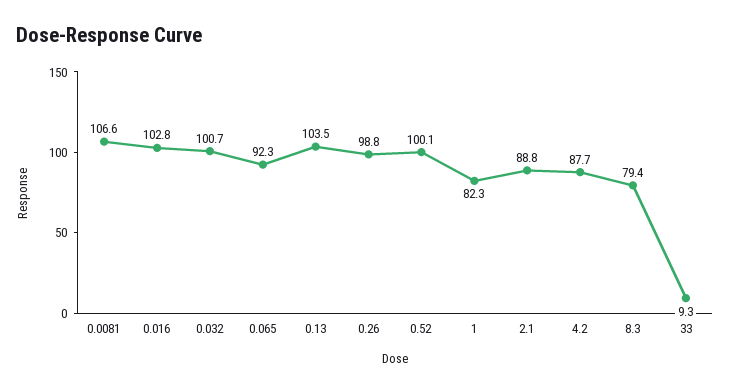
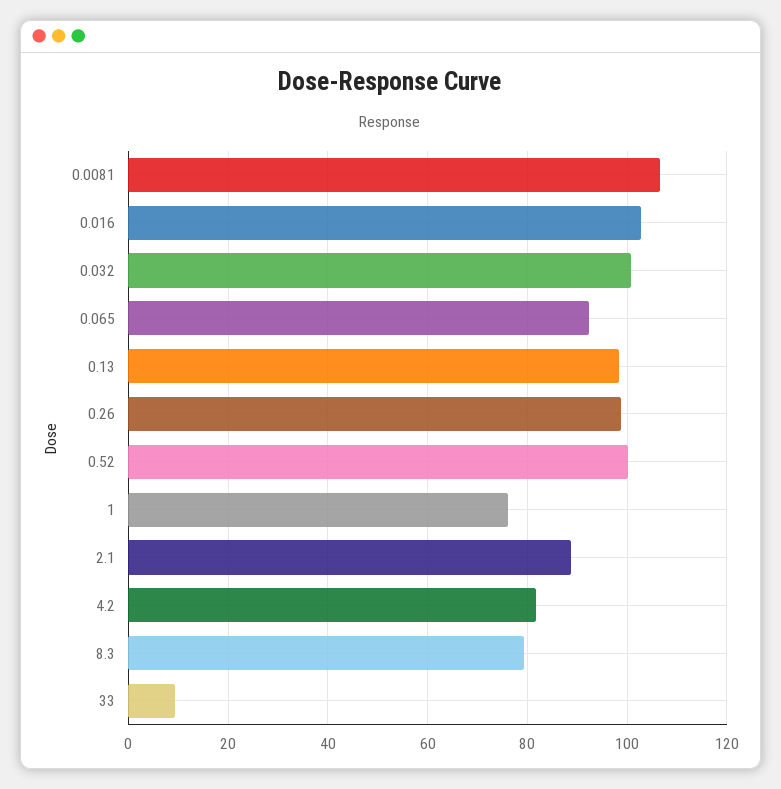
0.13: 103.5 -> 98
1: 82.3 -> 76
4.2: 87.7 -> 82

